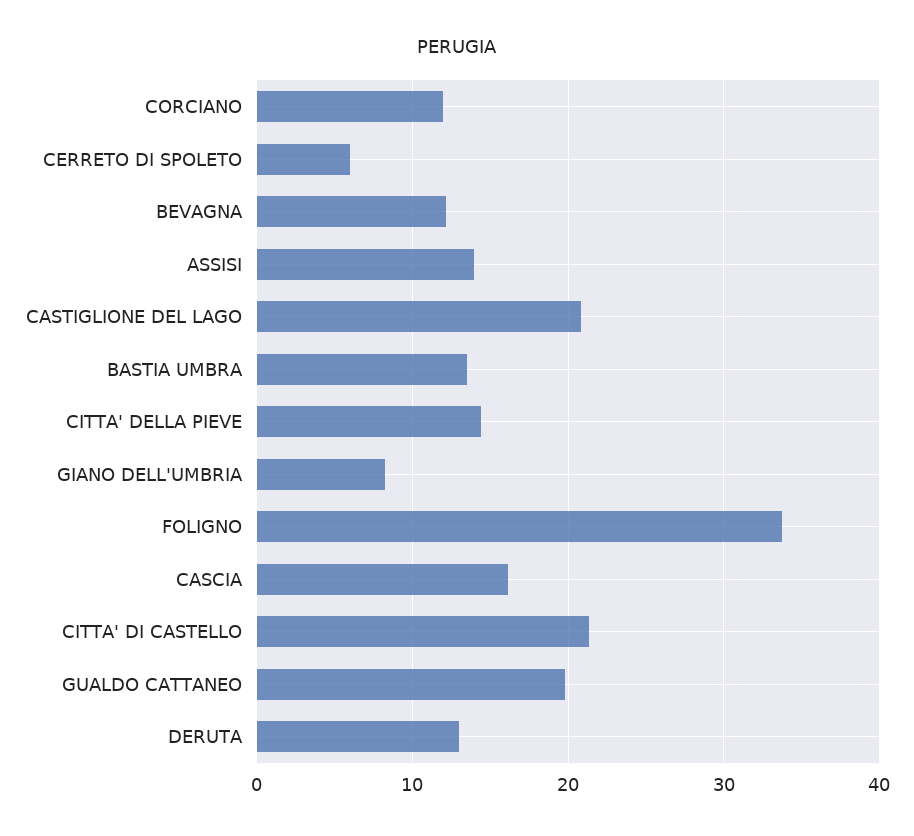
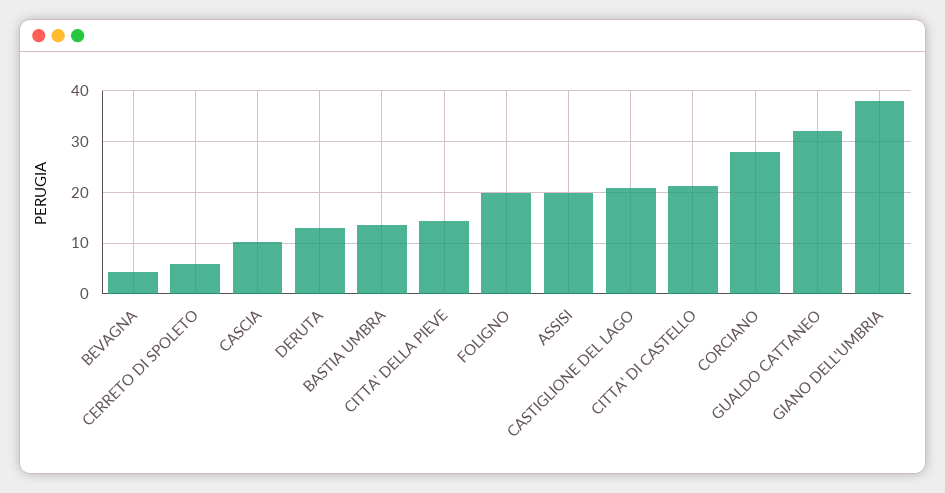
CORCIANO: 12 -> 28
BEVAGNA: 12 -> 4
ASSISI: 14 -> 20
GIANO DELL'UMBRIA: 8 -> 38
FOLIGNO: 34 -> 20
CASCIA: 16 -> 10
GUALDO CATTANEO: 20 -> 32

